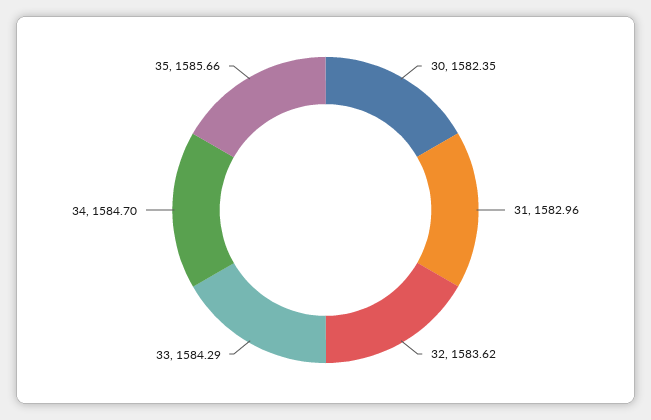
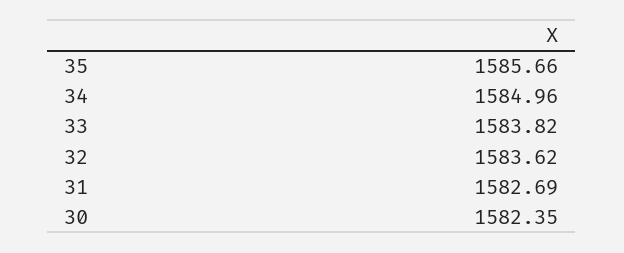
31: 1582.96 -> 1582.69
33: 1584.29 -> 1583.82
34: 1584.7 -> 1584.96

